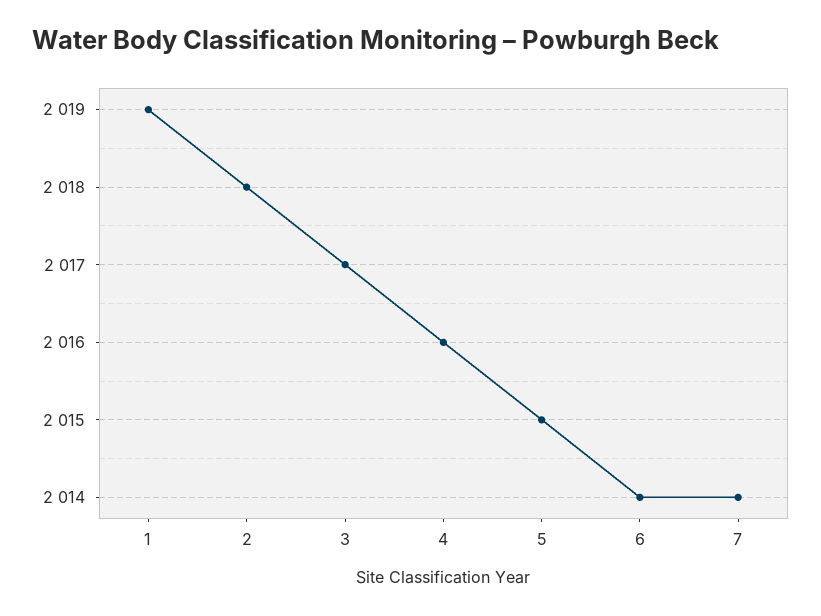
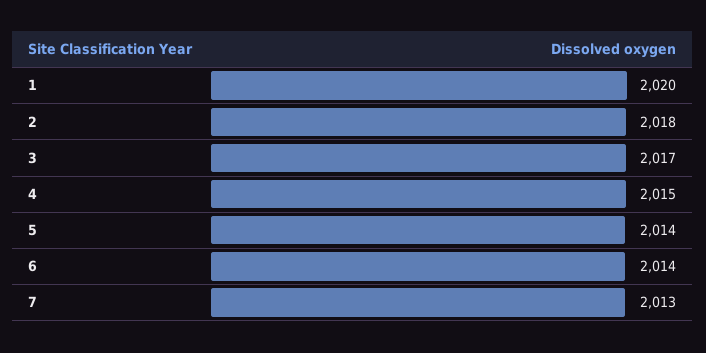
1: 2019 -> 2020
4: 2016 -> 2015
5: 2015 -> 2014
7: 2014 -> 2013

